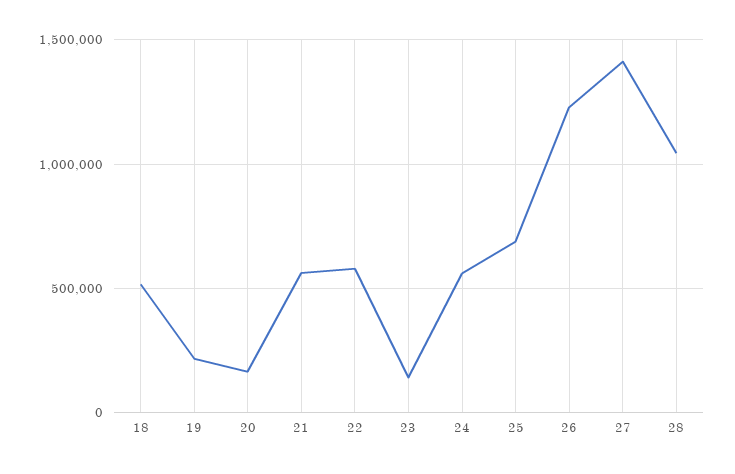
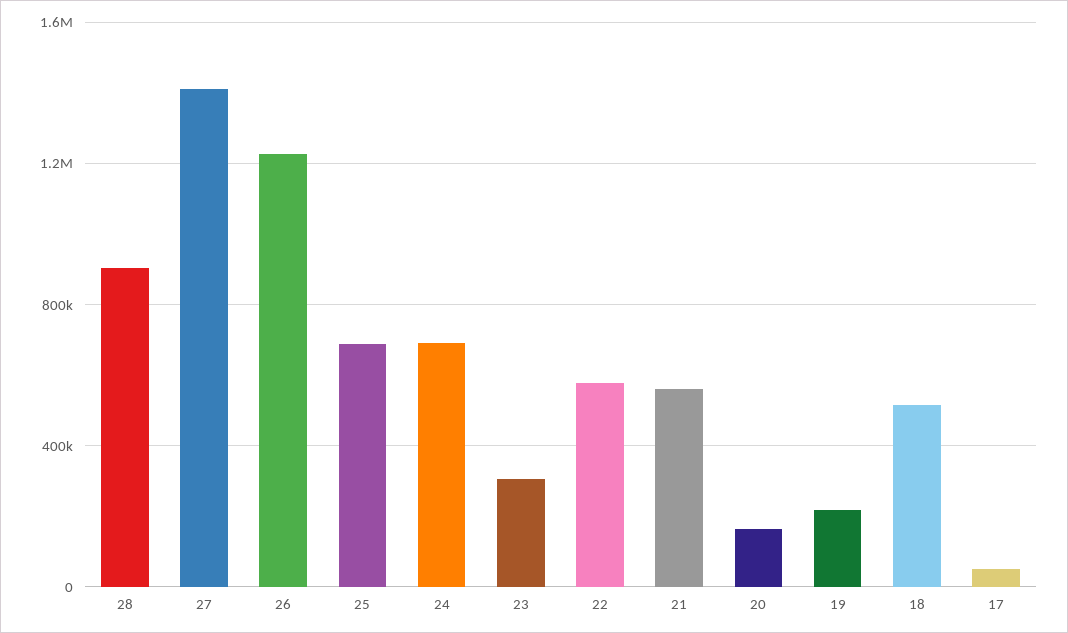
23: 150000 -> 300000
24: 550000 -> 700000
28: 1050000 -> 900000
17: none -> 50000

